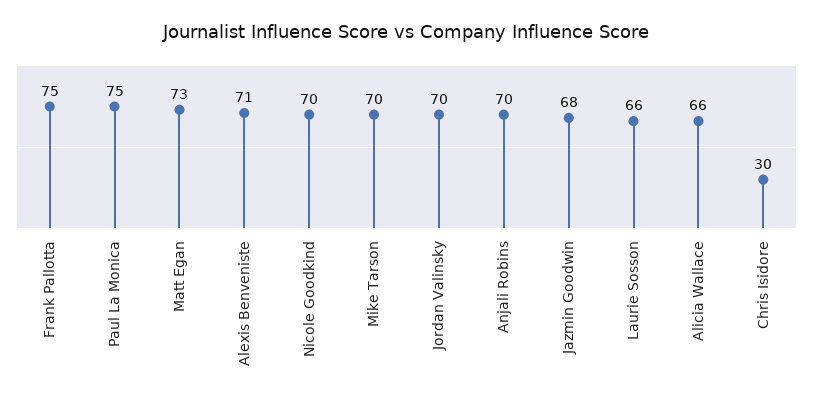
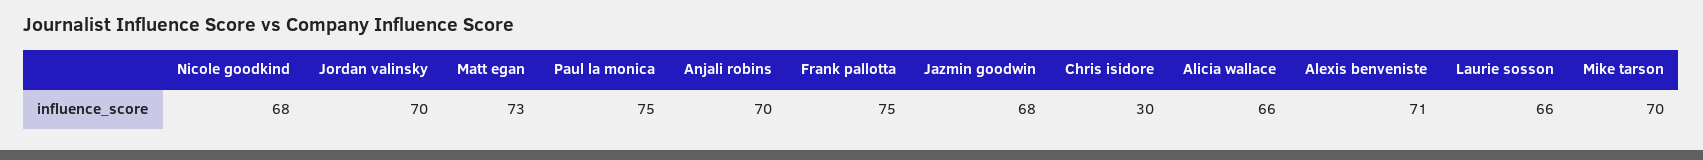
Nicole Goodkind: 70 -> 68

